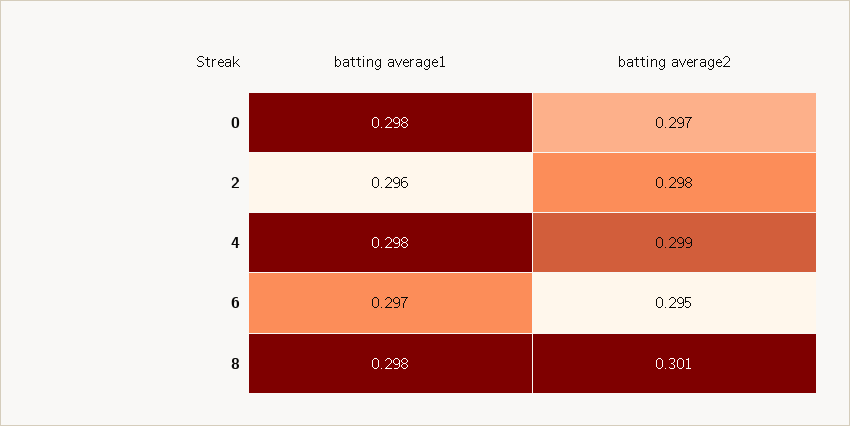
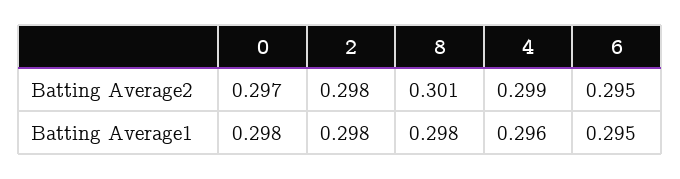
batting average1, 2: 0.296 -> 0.298
batting average1, 4: 0.298 -> 0.296
batting average1, 6: 0.297 -> 0.295

